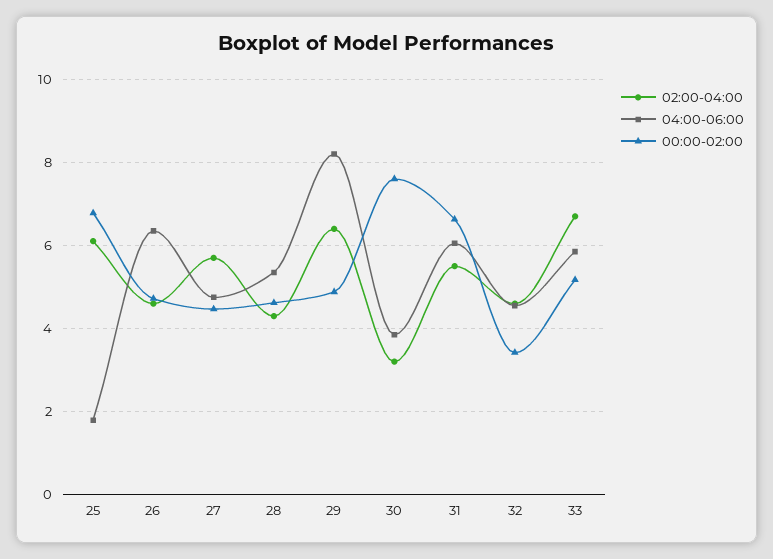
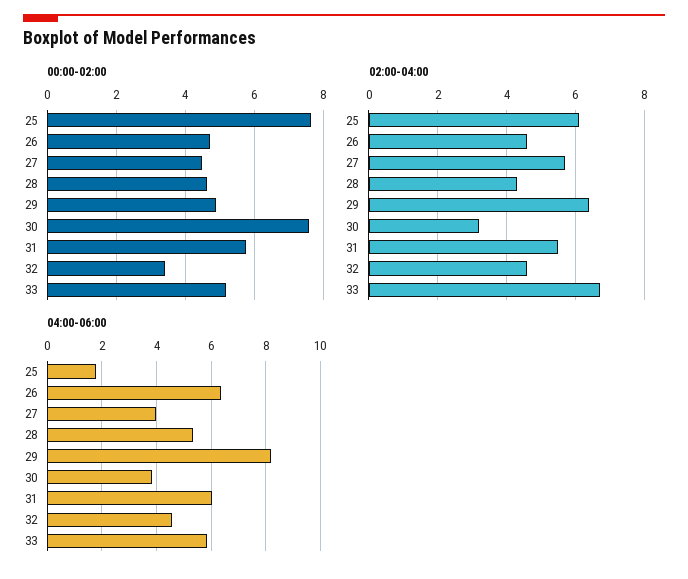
00:00-02:00, 25: 6.8 -> 7.6
04:00-06:00, 27: 4.8 -> 4
00:00-02:00, 31: 6.6 -> 5.8

